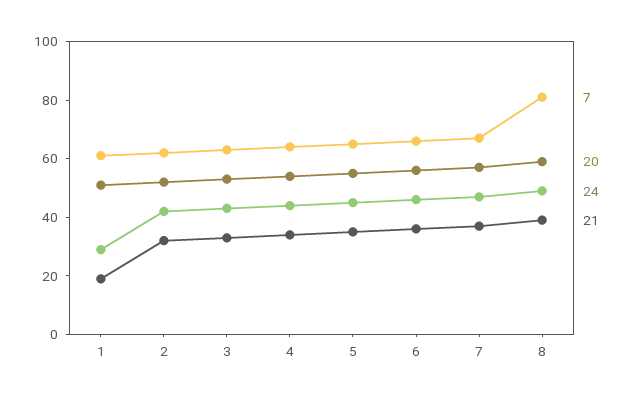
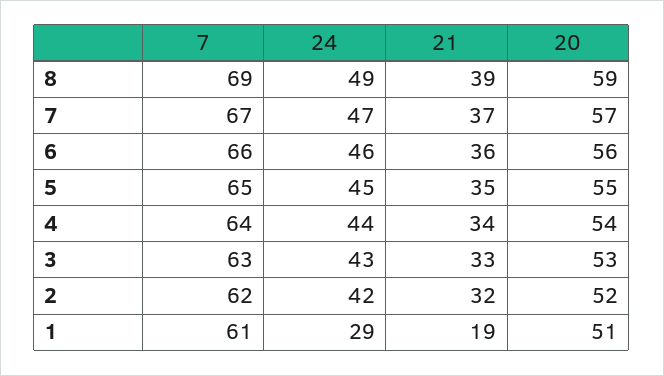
7, 8: 80 -> 69

